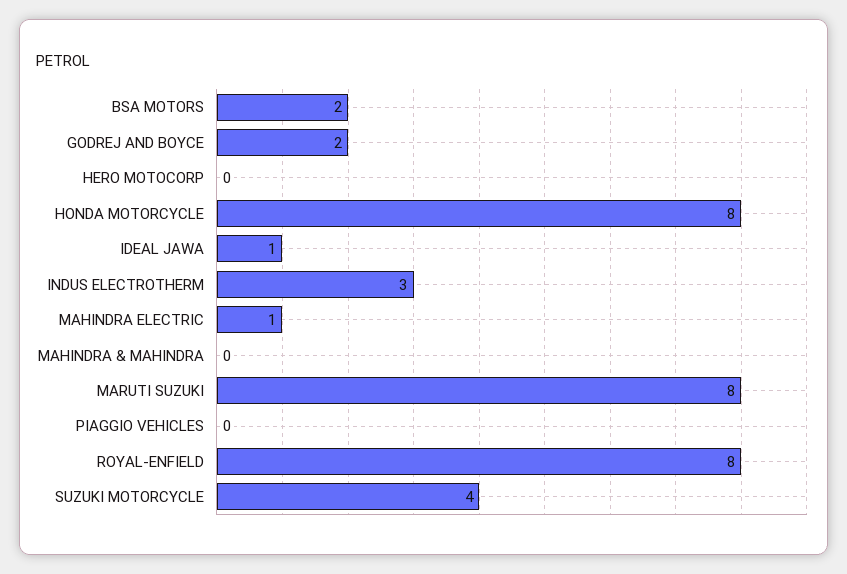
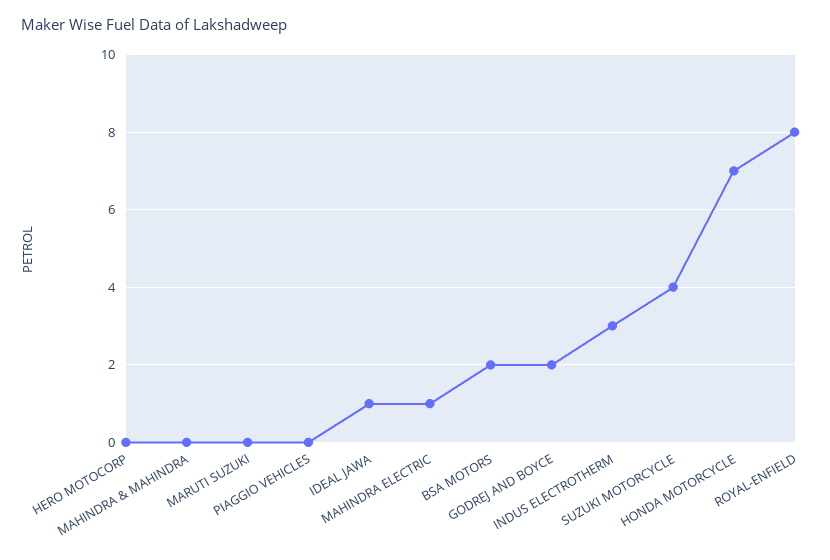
HONDA MOTORCYCLE: 8 -> 7
MARUTI SUZUKI: 8 -> 0

